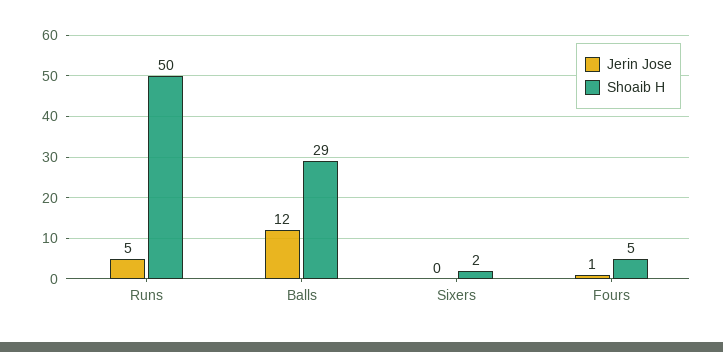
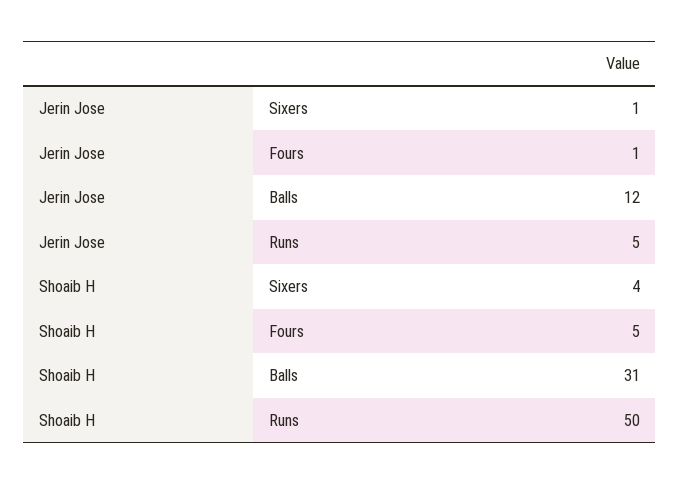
Shoaib H, Balls: 29 -> 31
Jerin Jose, Sixers: 0 -> 1
Shoaib H, Sixers: 2 -> 4

